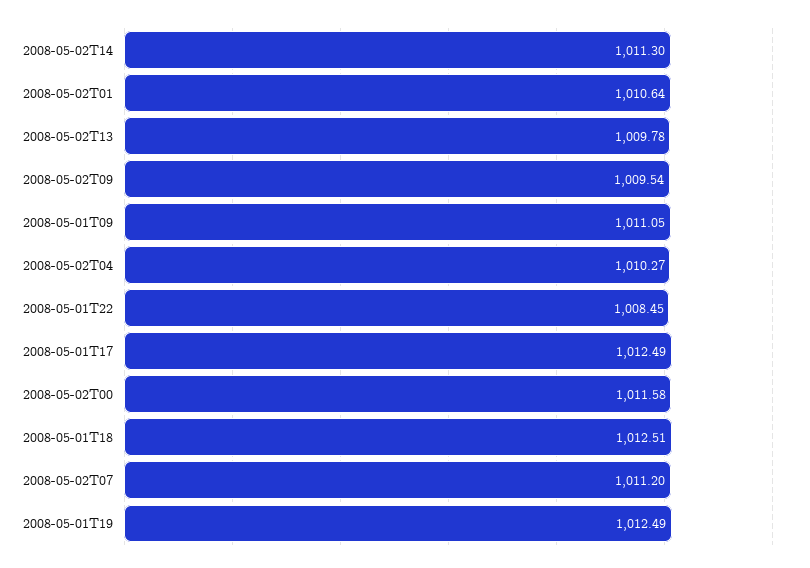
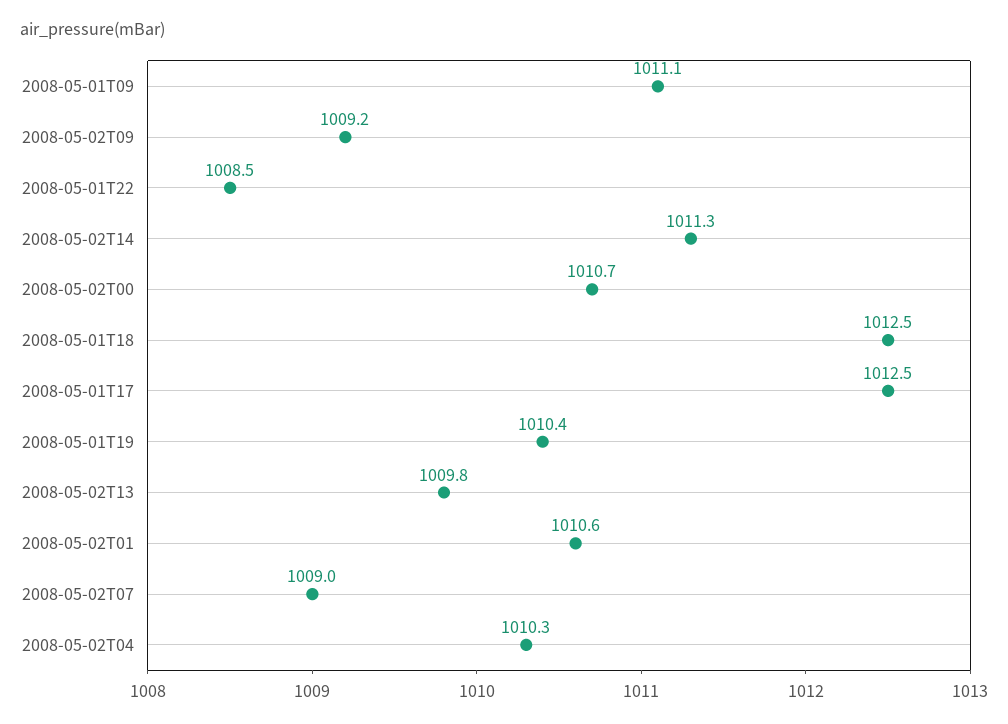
2008-05-02T09: 1009.54 -> 1009.2
2008-05-02T00: 1011.58 -> 1010.7
2008-05-02T07: 1011.2 -> 1009
2008-05-01T19: 1012.49 -> 1010.4

